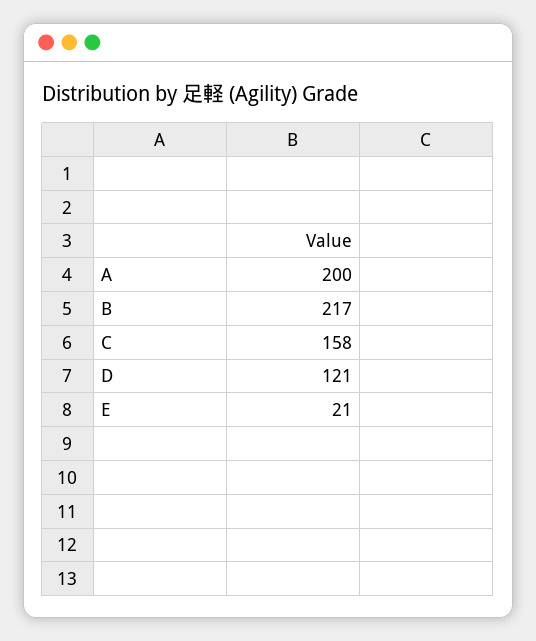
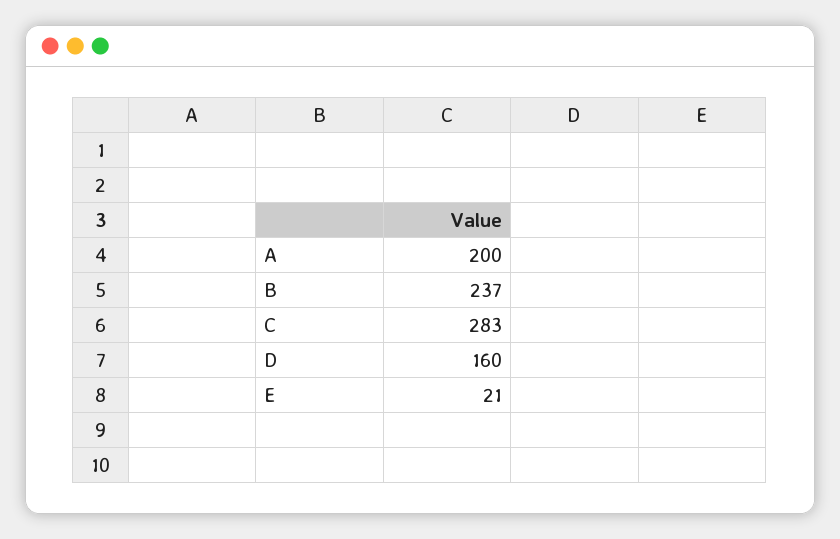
B: 217 -> 237
C: 158 -> 283
D: 121 -> 160

